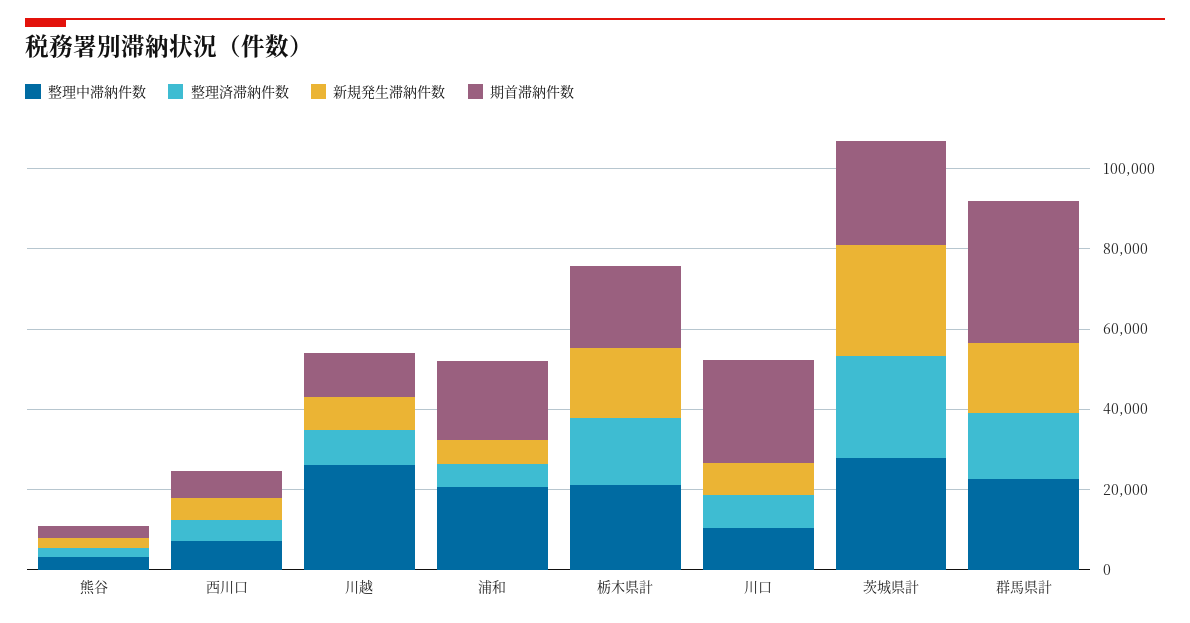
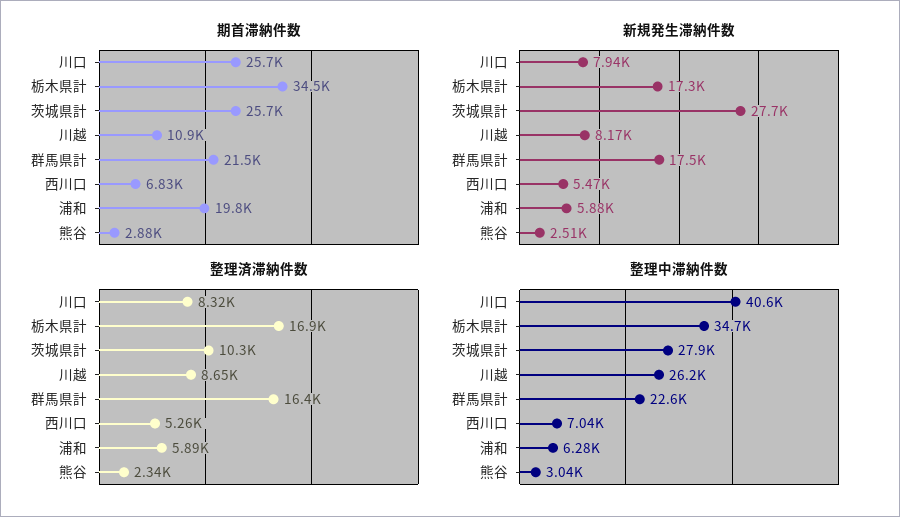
整理中滞納件数, 浦和: 20000 -> 6280
整理中滞納件数, 栃木県計: 20000 -> 34700
期首滞納件数, 栃木県計: 20000 -> 34500
整理中滞納件数, 川口: 10000 -> 40600
整理済滞納件数, 茨城県計: 25000 -> 10300
期首滞納件数, 群馬県計: 35000 -> 21500

